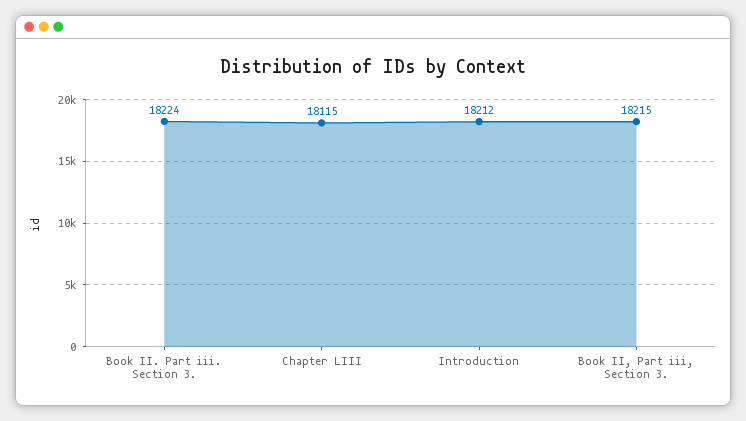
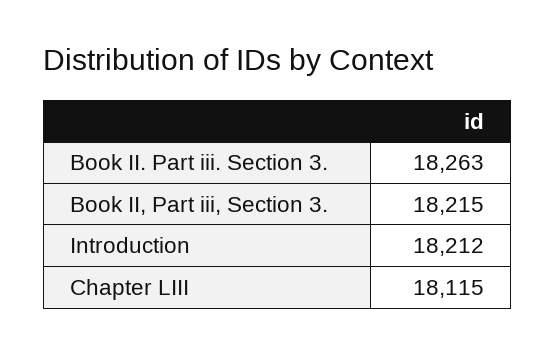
Book II. Part iii. Section 3.: 18224 -> 18263

